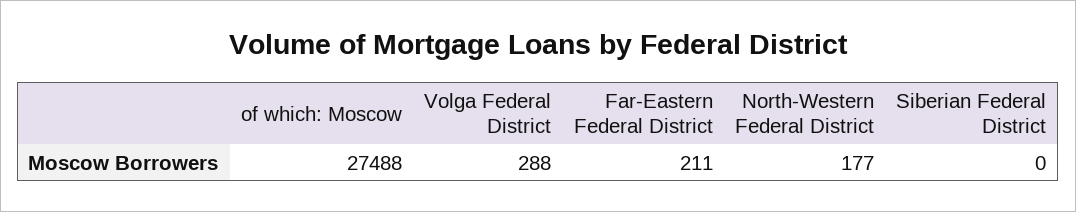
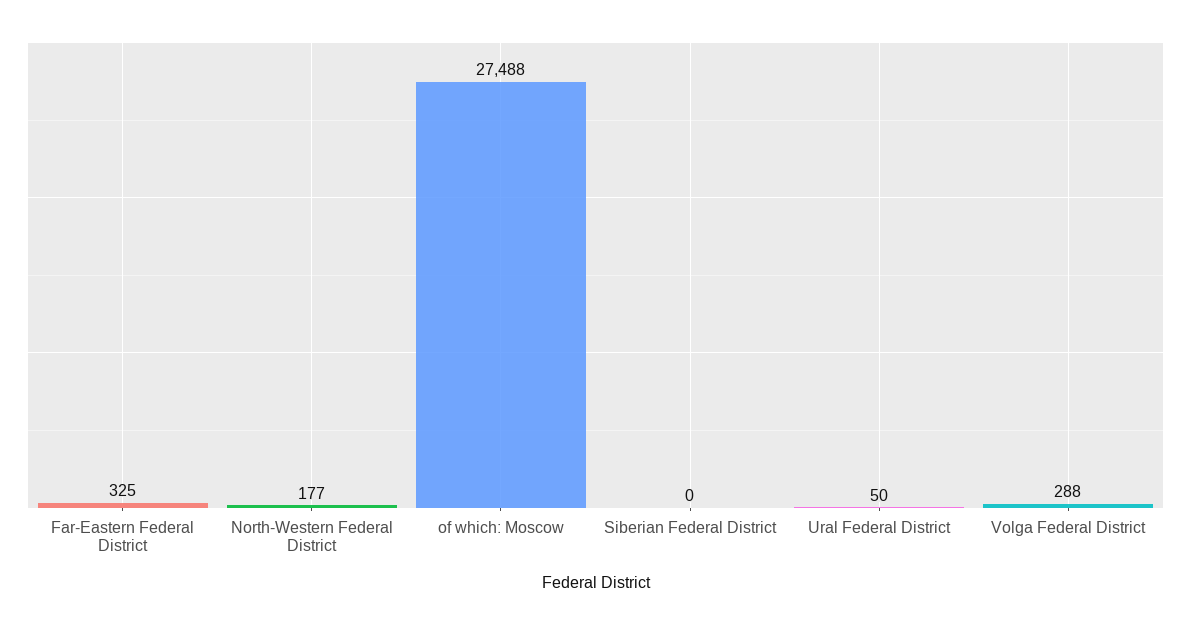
Far-Eastern Federal District: 211 -> 325
Ural Federal District: none -> 50

